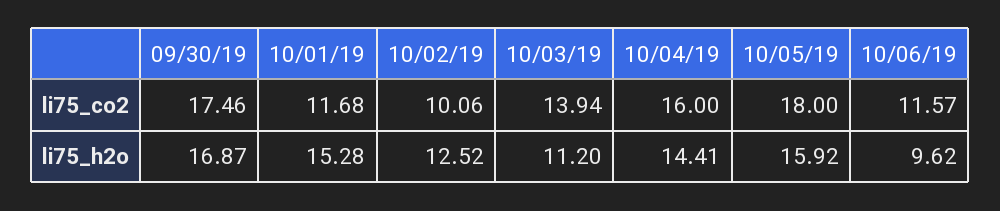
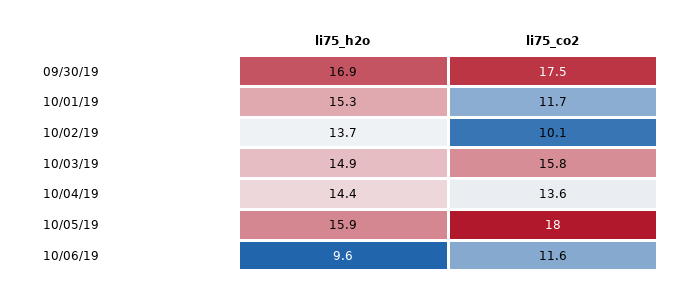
10/03/19, li75_co2: 13.94 -> 15.8
10/04/19, li75_co2: 16 -> 13.6
10/02/19, li75_h2o: 12.52 -> 13.7
10/03/19, li75_h2o: 11.2 -> 14.9

